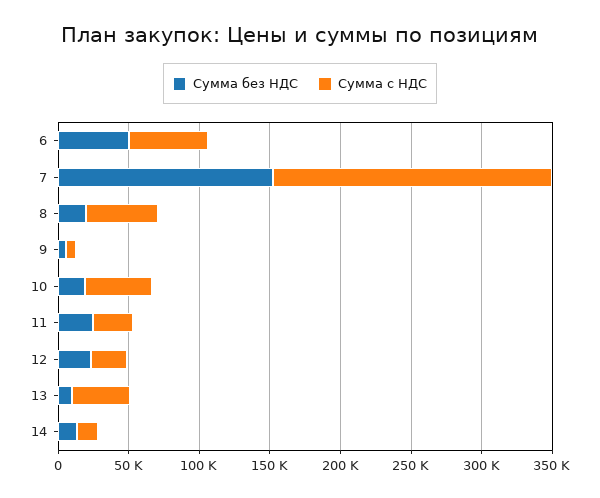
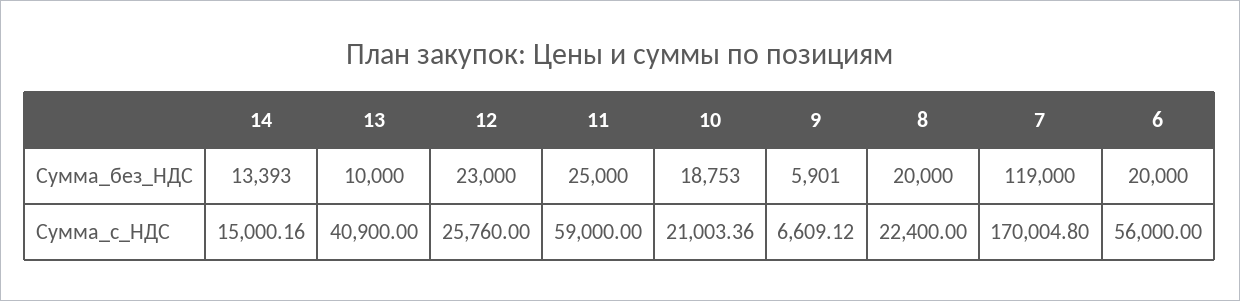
Сумма без НДС, 6: 50000 -> 20000
Сумма без НДС, 7: 150000 -> 119000
Сумма с НДС, 7: 200000 -> 170004.8
Сумма с НДС, 8: 50000 -> 22400
Сумма с НДС, 10: 50000 -> 21003.36
Сумма с НДС, 11: 30000 -> 59000

